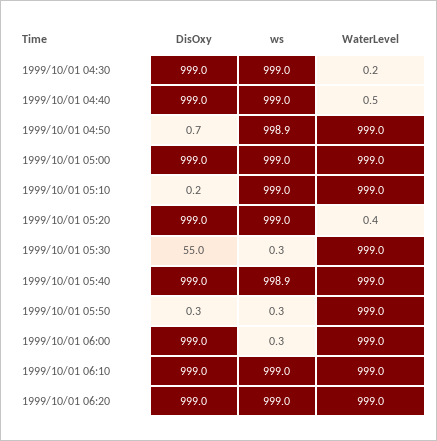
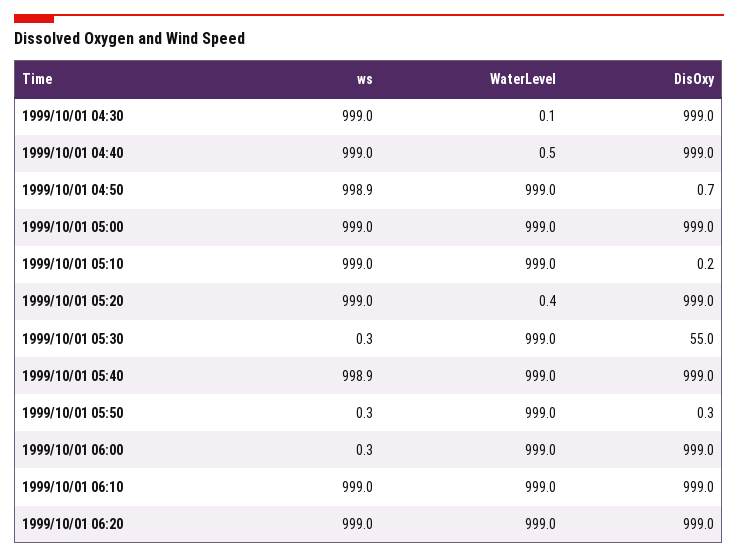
WaterLevel, 1999/10/01 04:30: 0.2 -> 0.1

